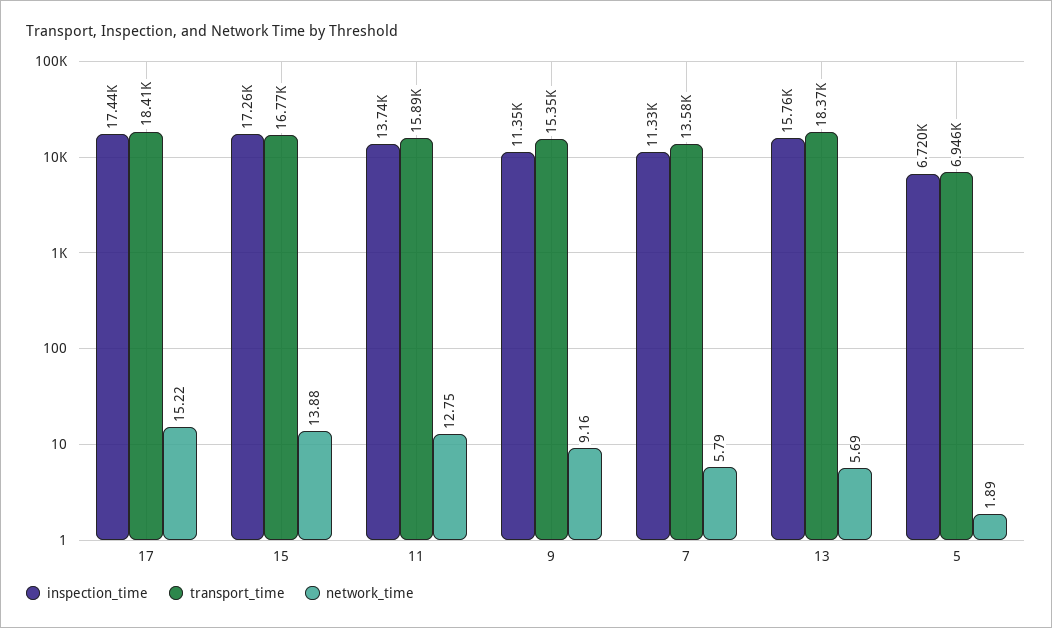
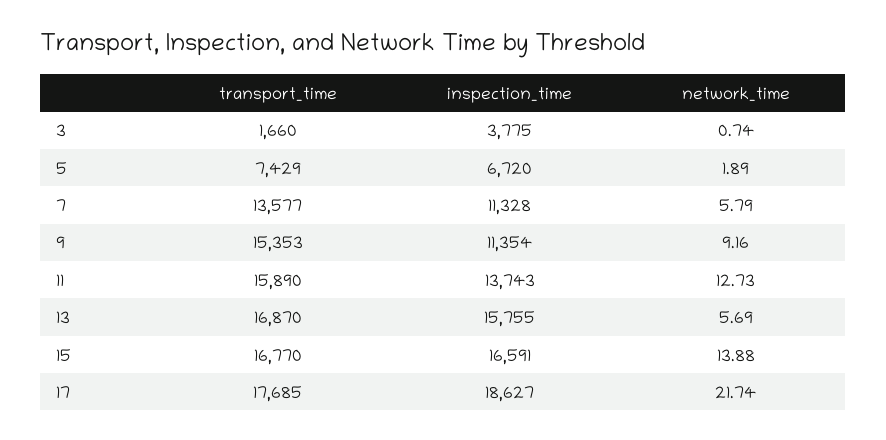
inspection_time, 17: 17440 -> 18627
transport_time, 17: 18410 -> 17685
network_time, 17: 15.22 -> 21.74
inspection_time, 15: 17260 -> 16591
network_time, 11: 12.75 -> 12.73
transport_time, 13: 18370 -> 16870
transport_time, 5: 6946 -> 7429
transport_time, 3: none -> 1660
inspection_time, 3: none -> 3775
network_time, 3: none -> 0.74

